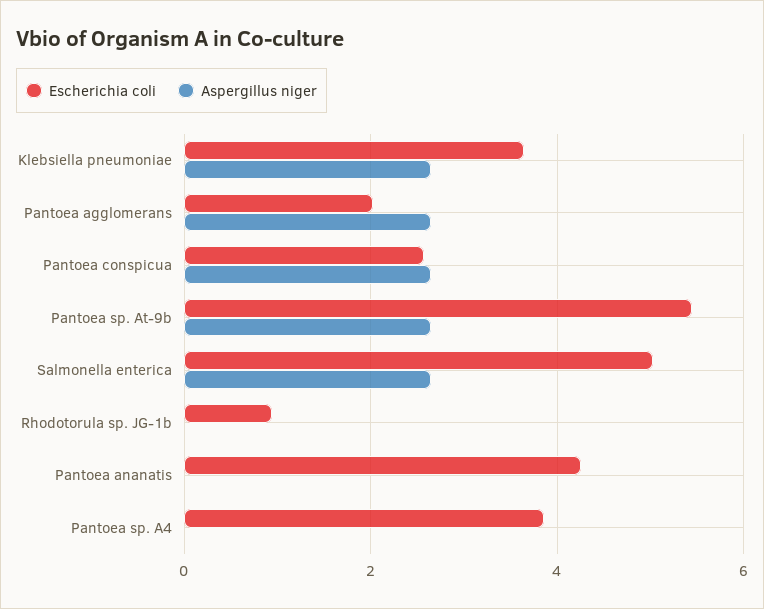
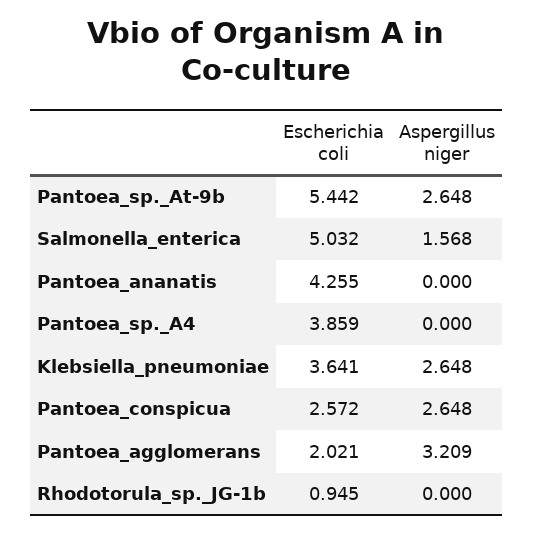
Aspergillus niger, Pantoea agglomerans: 2.6 -> 3.209
Aspergillus niger, Salmonella enterica: 2.6 -> 1.568

